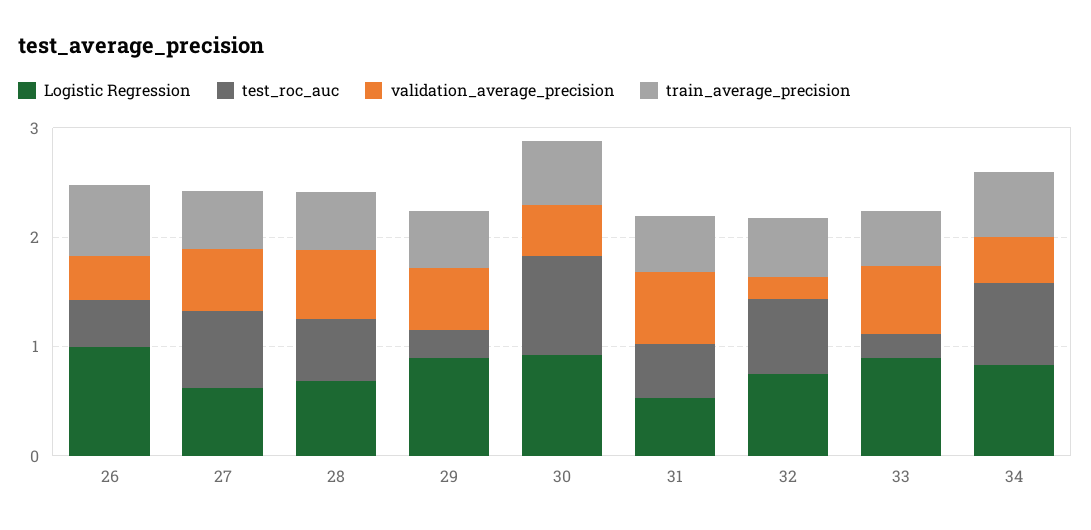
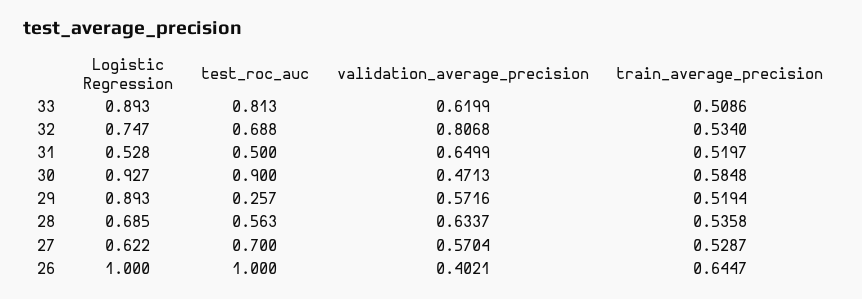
test_roc_auc, 26: 0.4 -> 1
validation_average_precision, 32: 0.2 -> 0.8068
test_roc_auc, 33: 0.2 -> 0.813
Logistic Regression, 34: 0.8 -> none
test_roc_auc, 34: 0.8 -> none
validation_average_precision, 34: 0.4 -> none
train_average_precision, 34: 0.6 -> none

